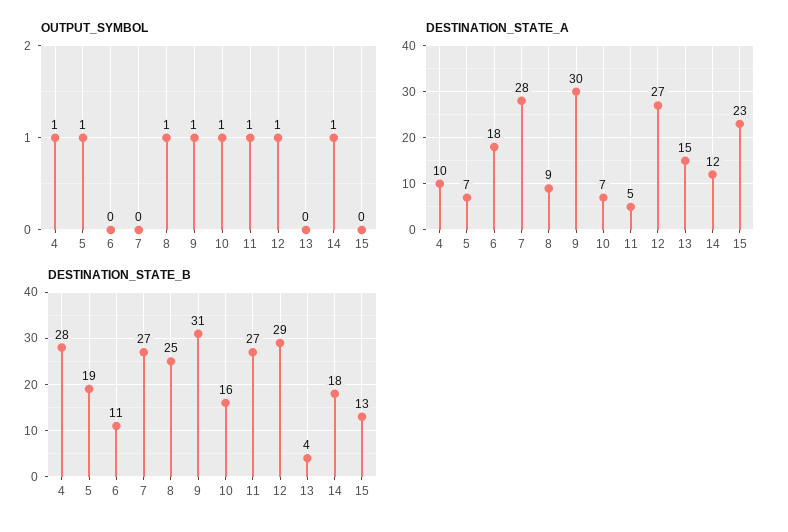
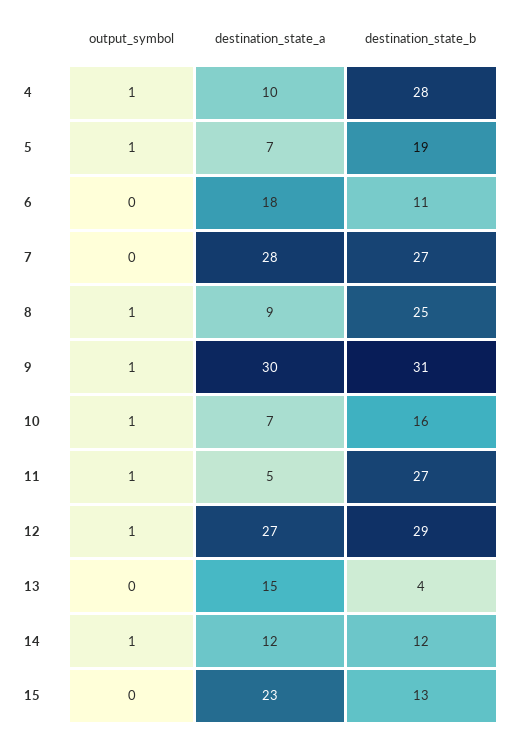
DESTINATION_STATE_B, 14: 18 -> 12

